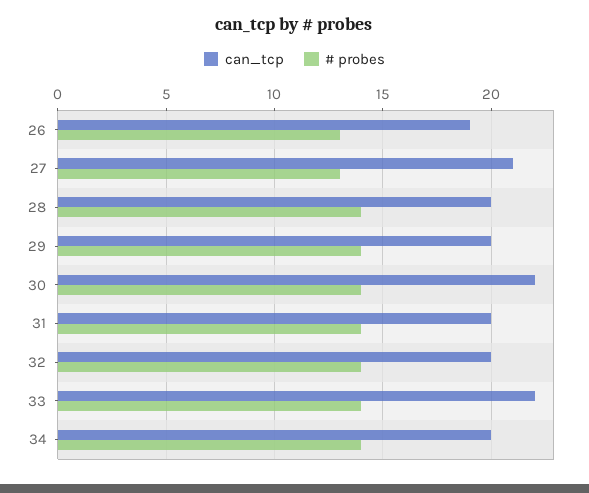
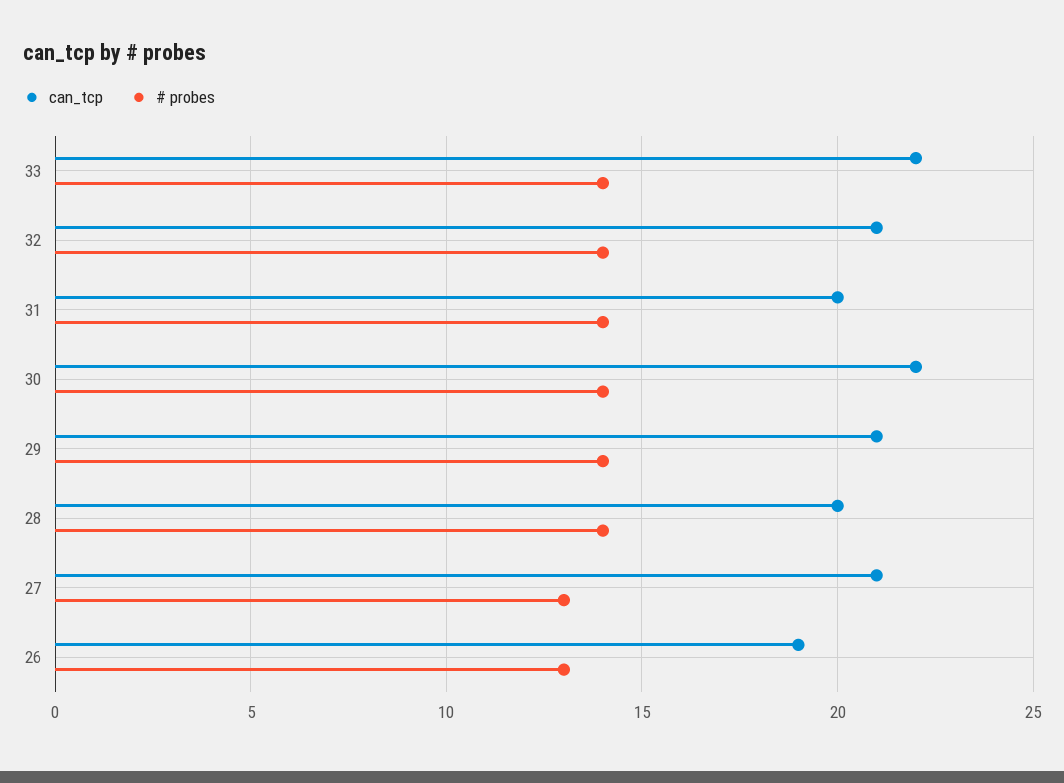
can_tcp, 29: 20 -> 21
can_tcp, 32: 20 -> 21
can_tcp, 34: 20 -> none
# probes, 34: 14 -> none

